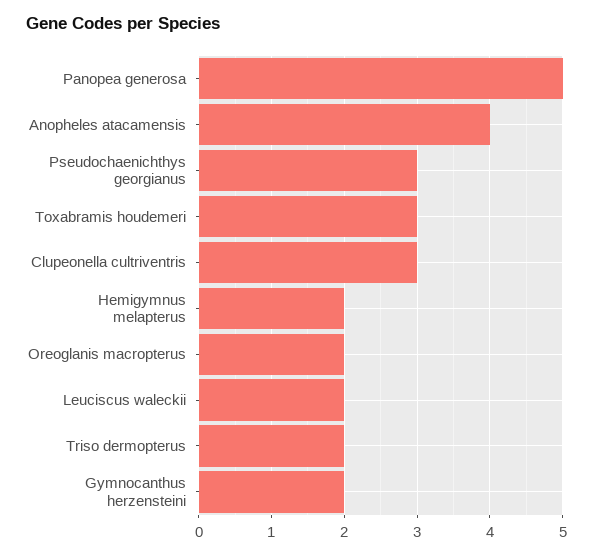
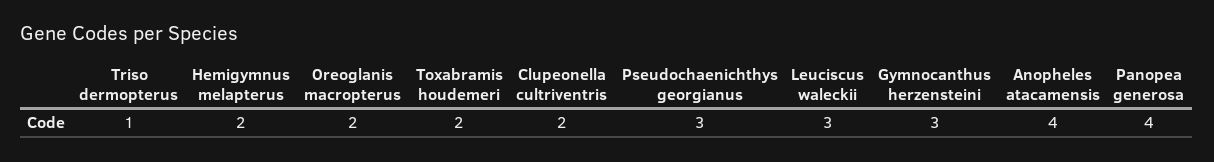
Panopea generosa: 5 -> 4
Toxabramis houdemeri: 3 -> 2
Clupeonella cultriventris: 3 -> 2
Leuciscus waleckii: 2 -> 3
Triso dermopterus: 2 -> 1
Gymnocanthus herzensteini: 2 -> 3

